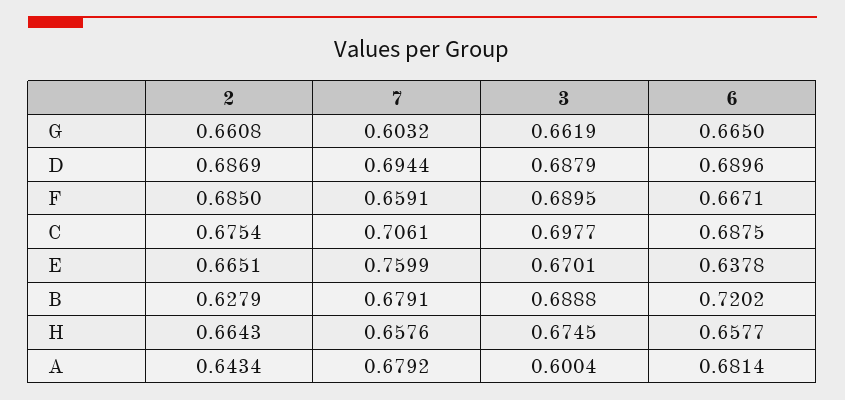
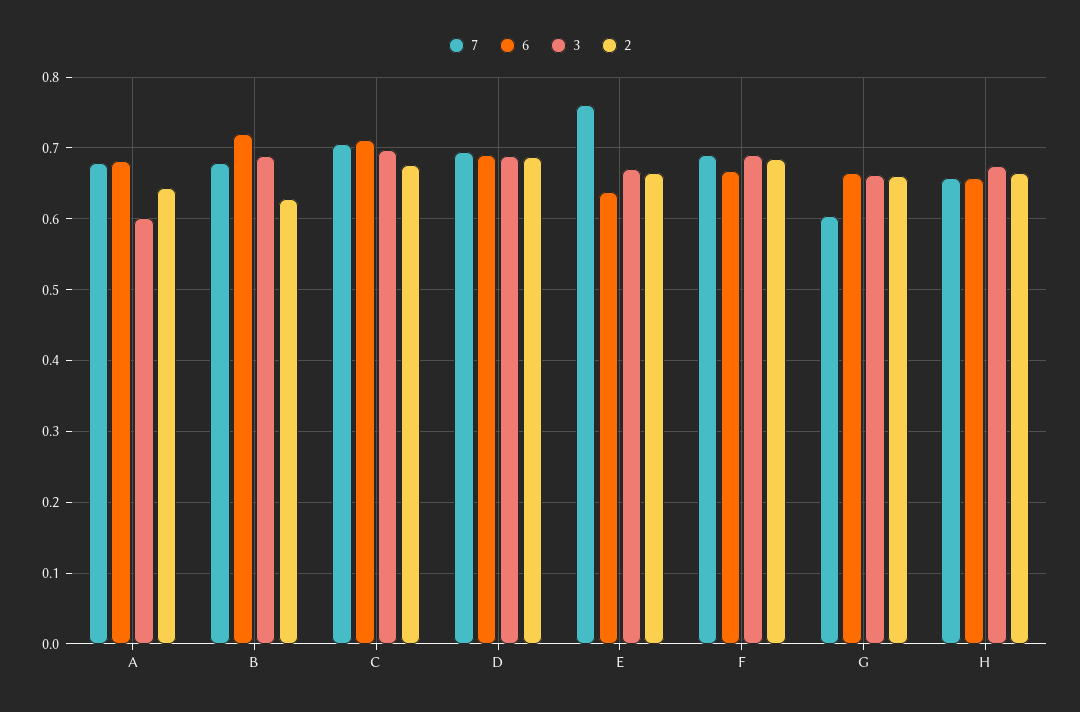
7, F: 0.6591 -> 0.69
6, C: 0.6875 -> 0.71

